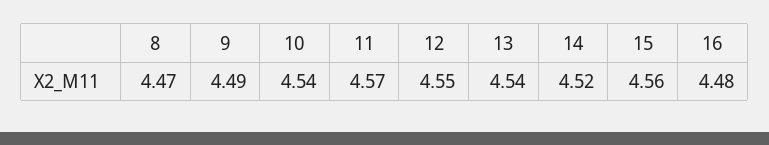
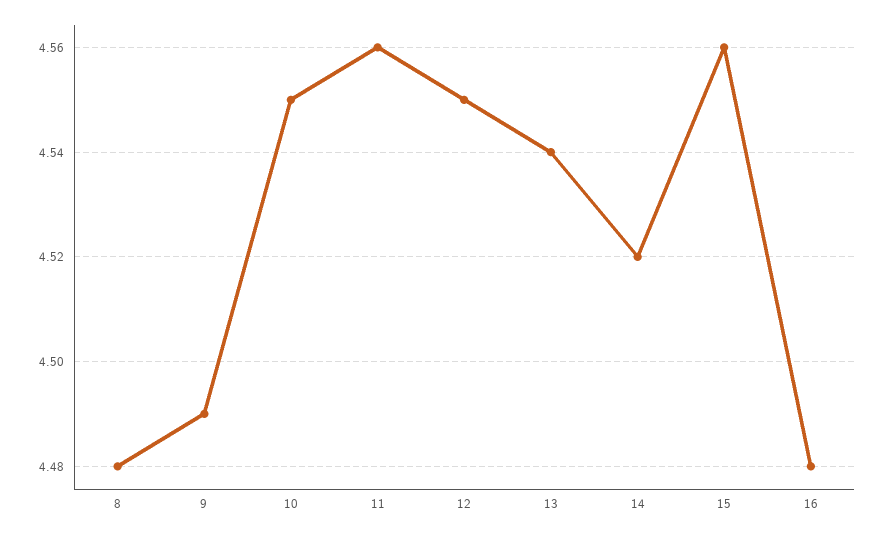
8: 4.47 -> 4.48
10: 4.54 -> 4.55
11: 4.57 -> 4.56

